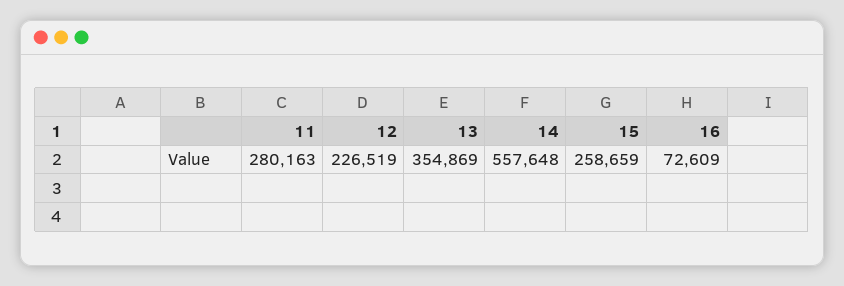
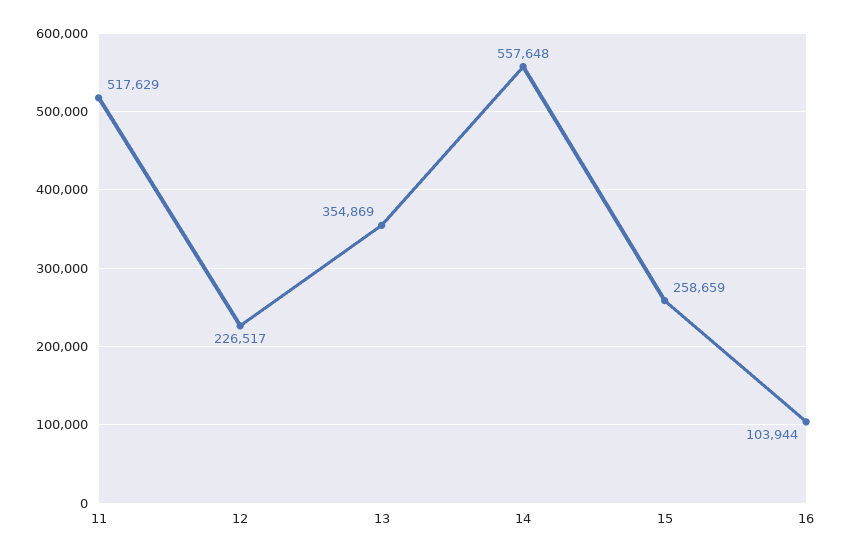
11: 280163 -> 517629
12: 226519 -> 226517
16: 72609 -> 103944

